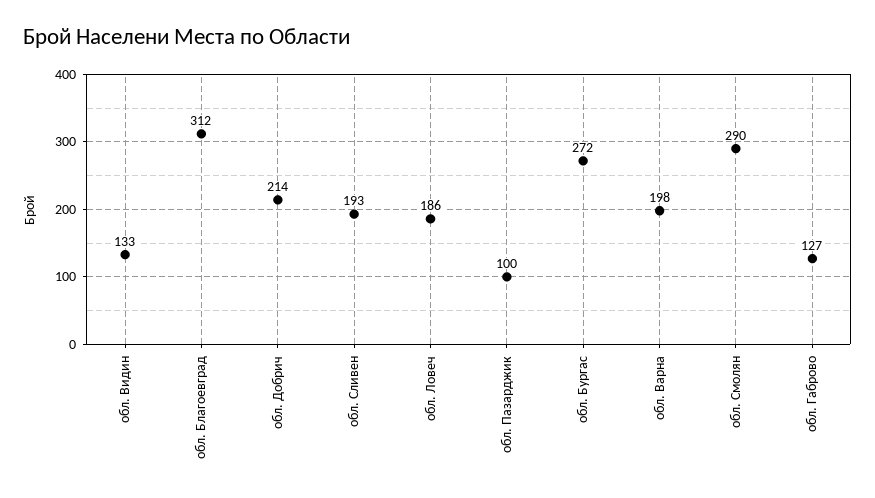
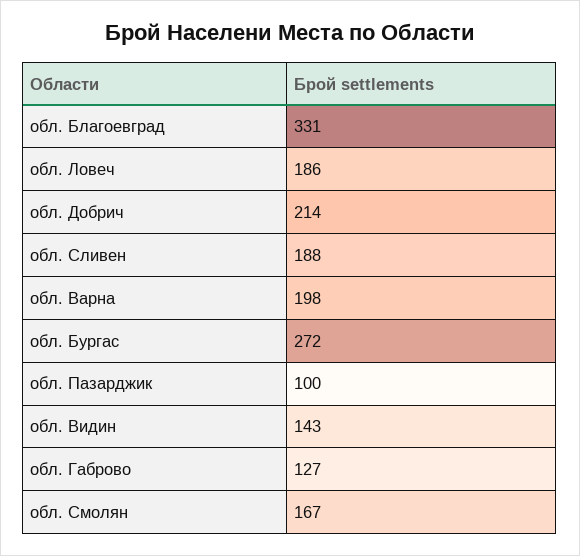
обл. Видин: 133 -> 143
обл. Благоевград: 312 -> 331
обл. Сливен: 193 -> 188
обл. Смолян: 290 -> 167

